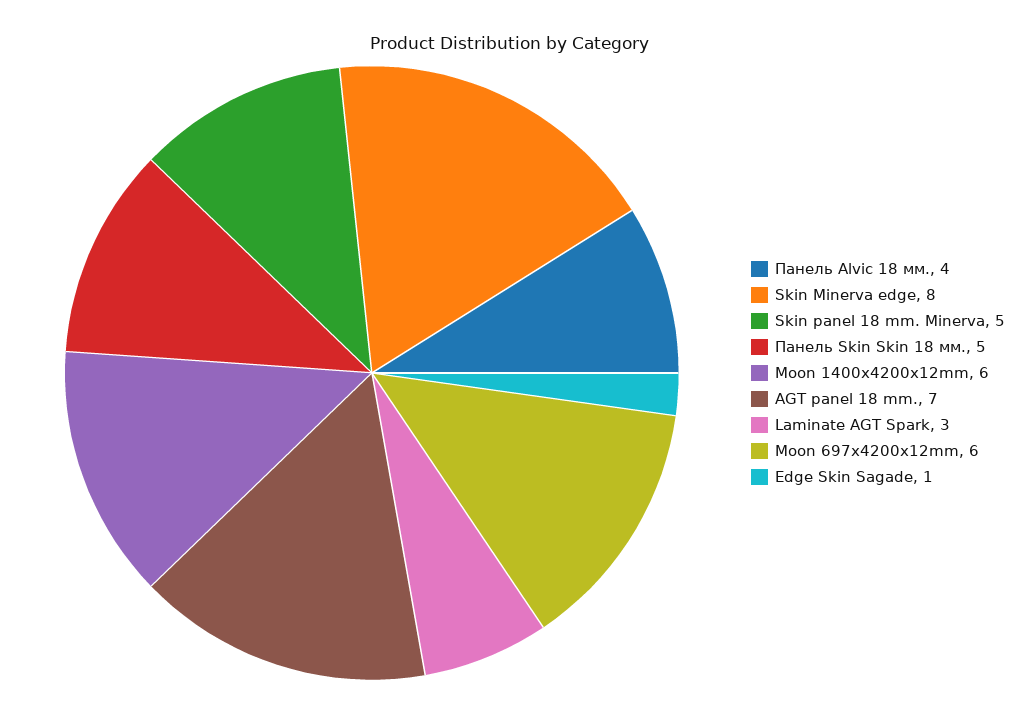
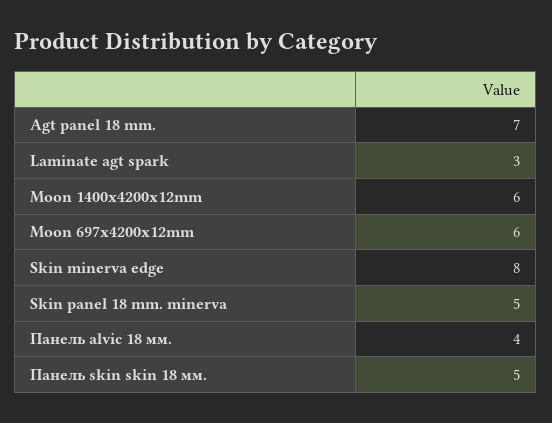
Edge Skin Sagade: 1 -> none

